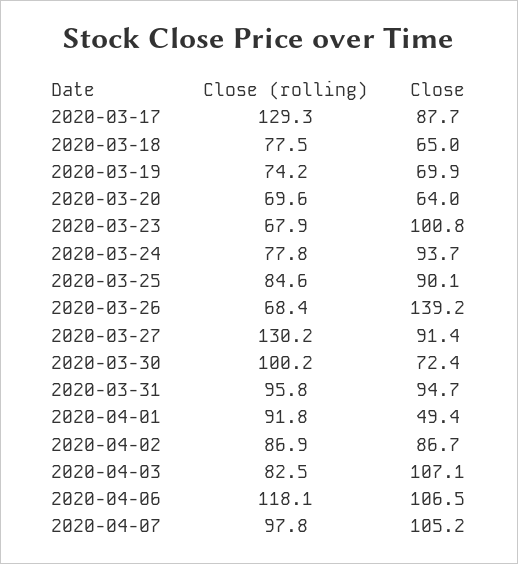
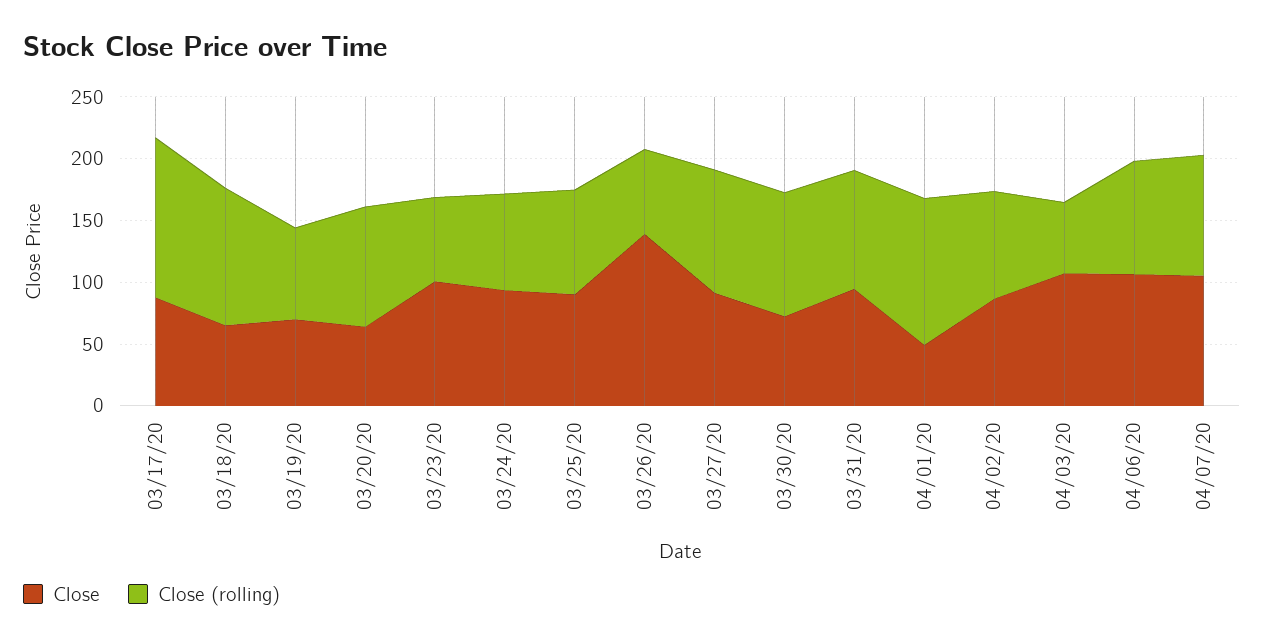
Close (rolling), 2020-03-18: 77.5 -> 110
Close (rolling), 2020-03-20: 69.6 -> 100
Close (rolling), 2020-03-27: 130.2 -> 100
Close (rolling), 2020-04-01: 91.8 -> 120
Close (rolling), 2020-04-03: 82.5 -> 60
Close (rolling), 2020-04-06: 118.1 -> 90

